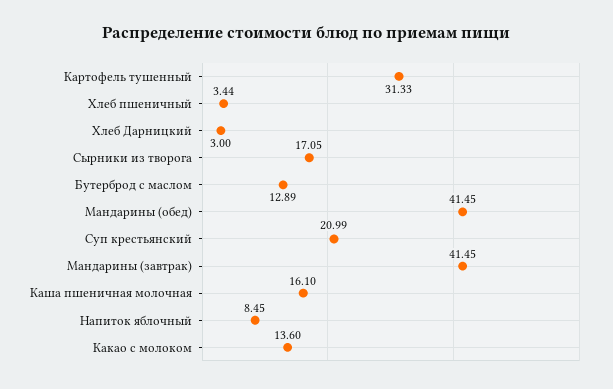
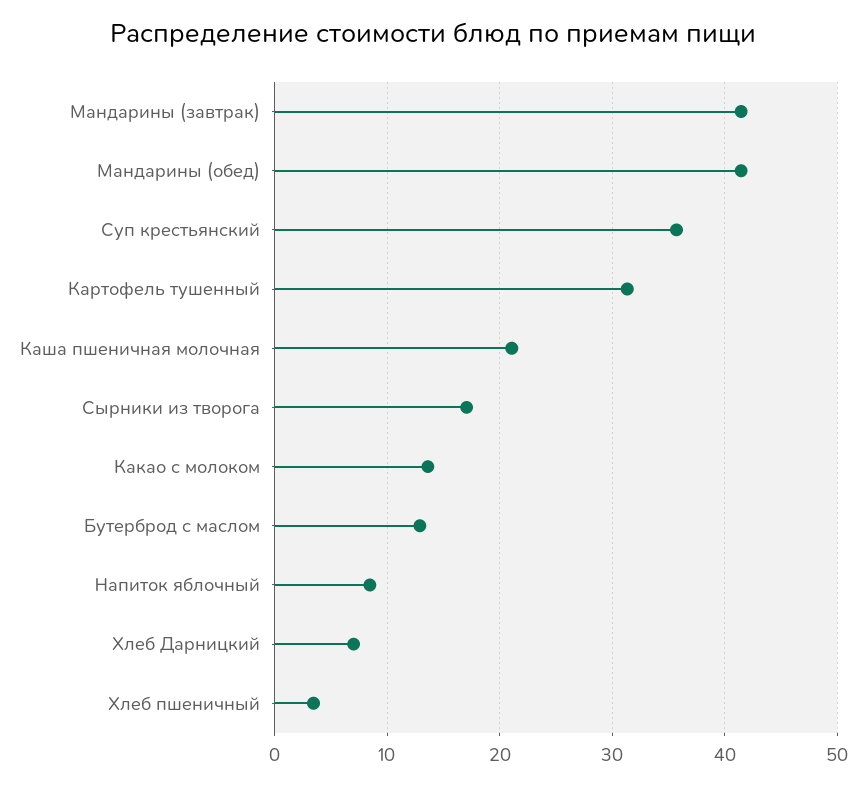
Хлеб Дарницкий: 3 -> 7
Суп крестьянский: 20.99 -> 36
Каша пшеничная молочная: 16.1 -> 21

